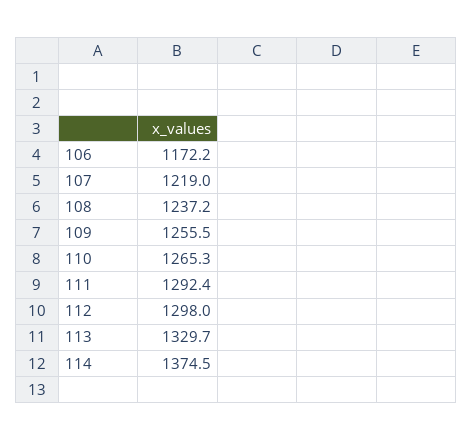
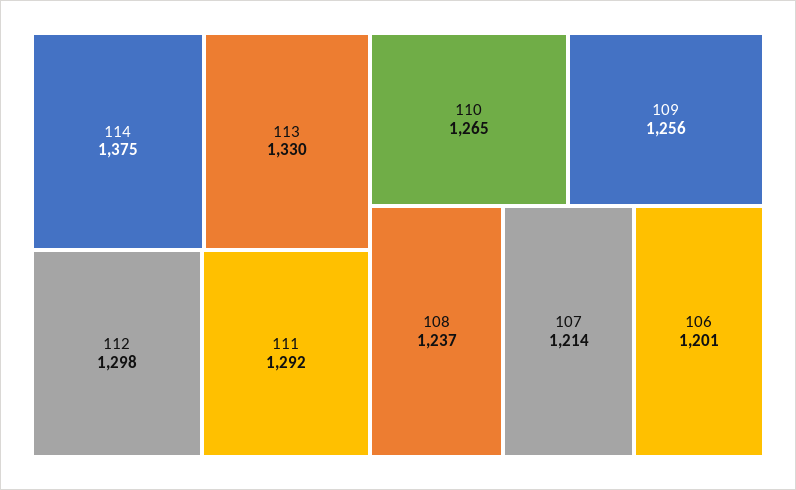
106: 1172.2 -> 1201
107: 1219 -> 1214

